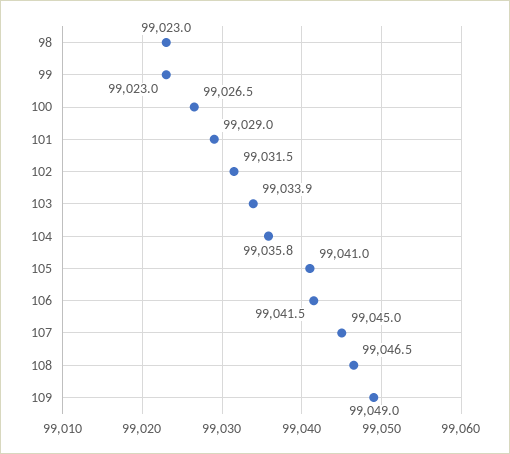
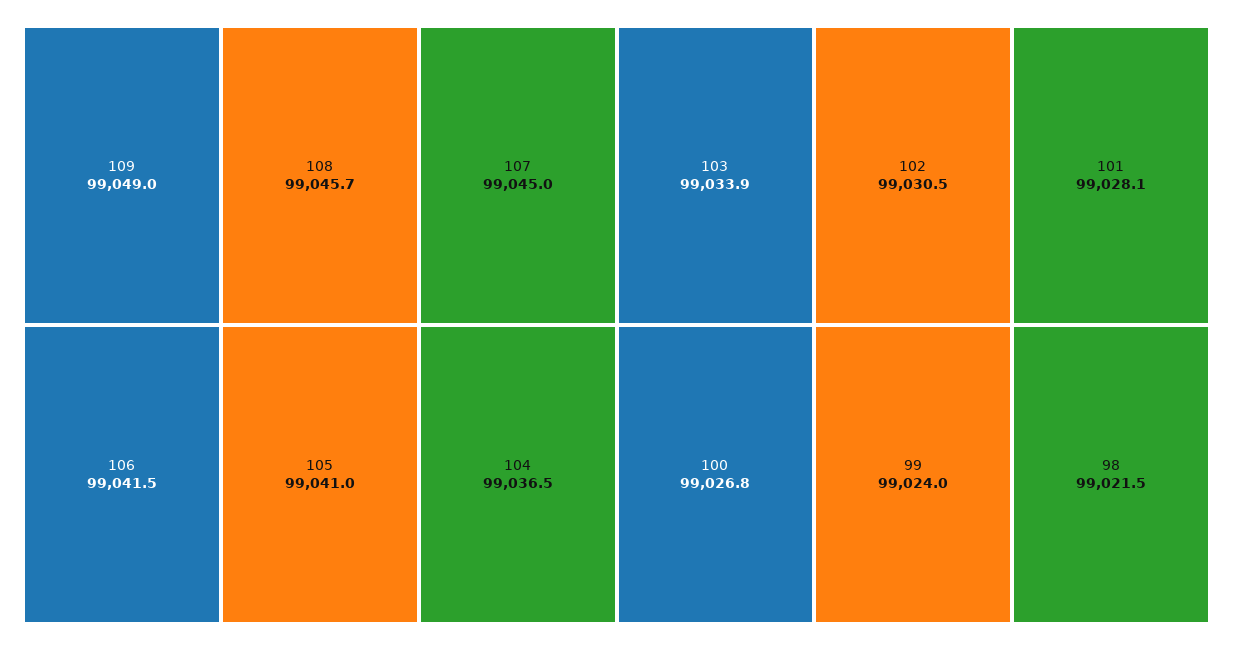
98: 99023 -> 99021.5
99: 99023 -> 99024
100: 99026.5 -> 99026.8
101: 99029 -> 99028.1
102: 99031.5 -> 99030.5
104: 99035.8 -> 99036.5
108: 99046.5 -> 99045.7

